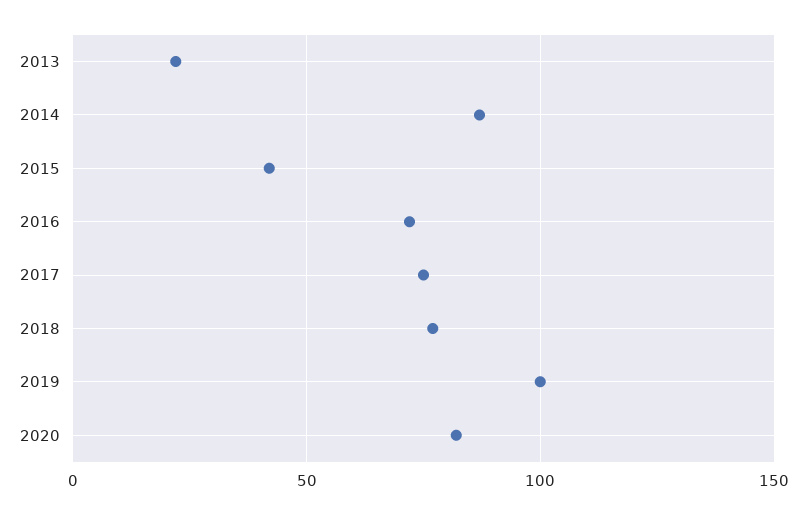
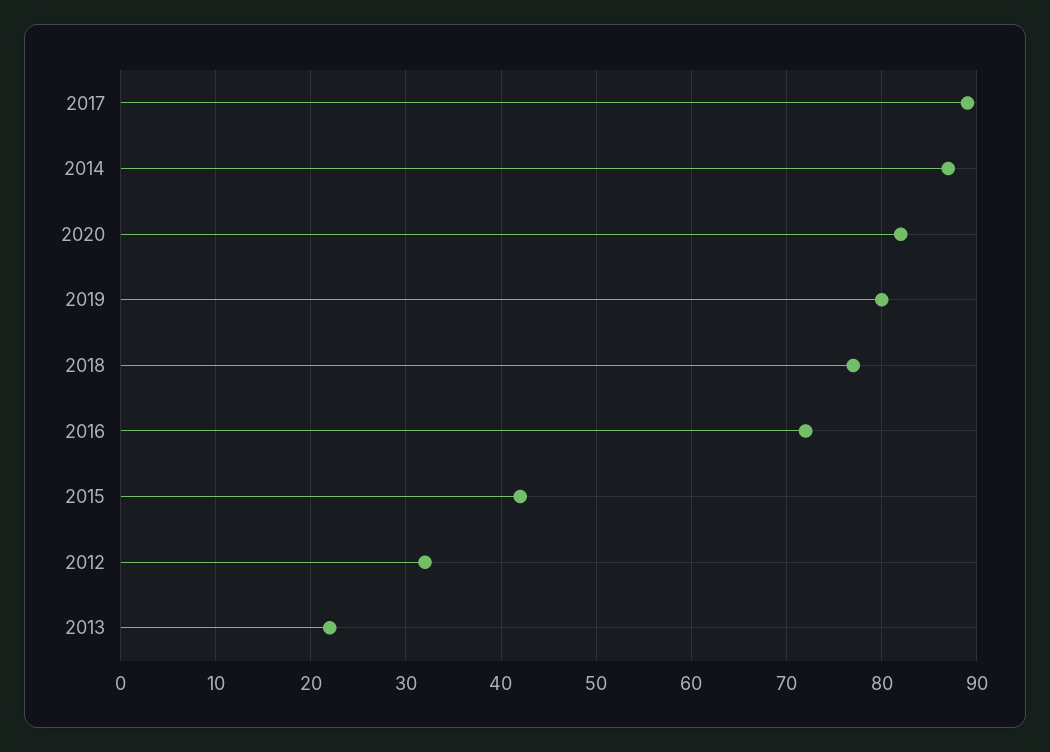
2017: 75 -> 89
2019: 100 -> 80
2012: none -> 32

